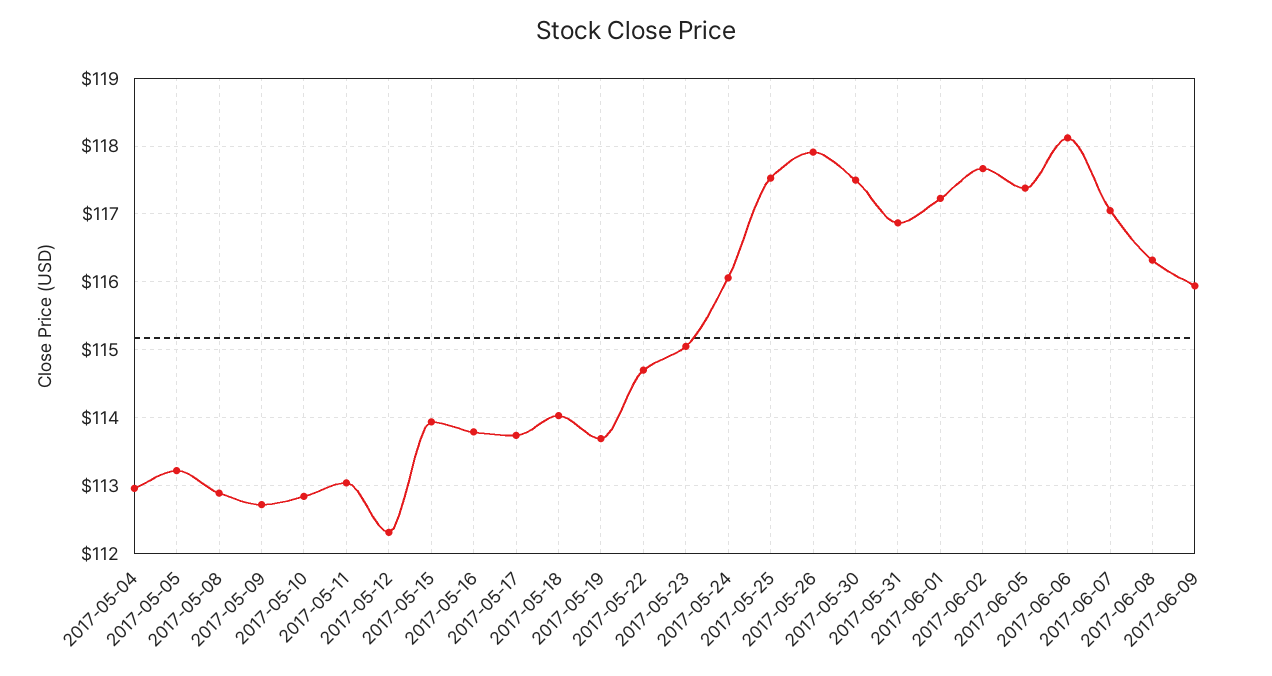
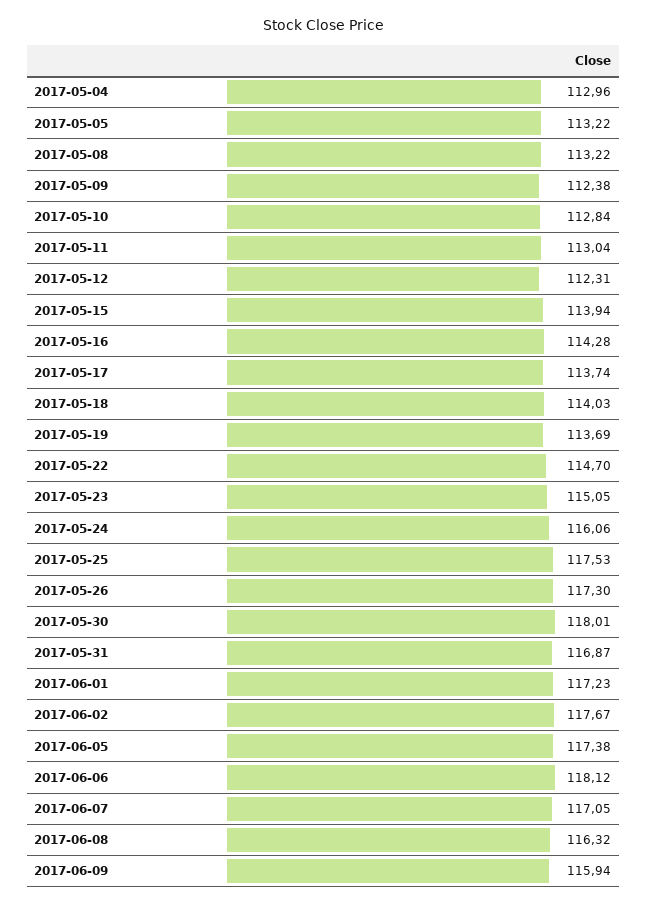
2017-05-08: 112.9 -> 113.22
2017-05-09: 112.7 -> 112.38
2017-05-16: 113.8 -> 114.28
2017-05-26: 117.9 -> 117.3
2017-05-30: 117.5 -> 118.01

